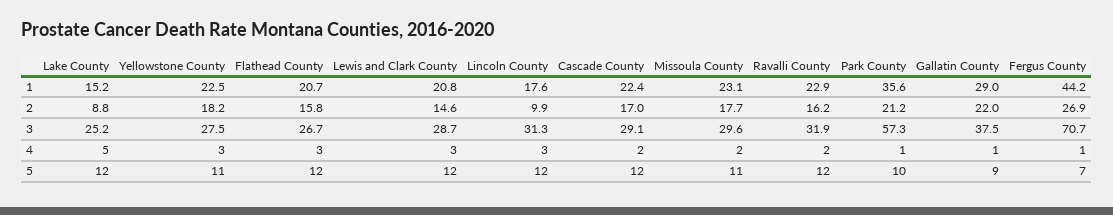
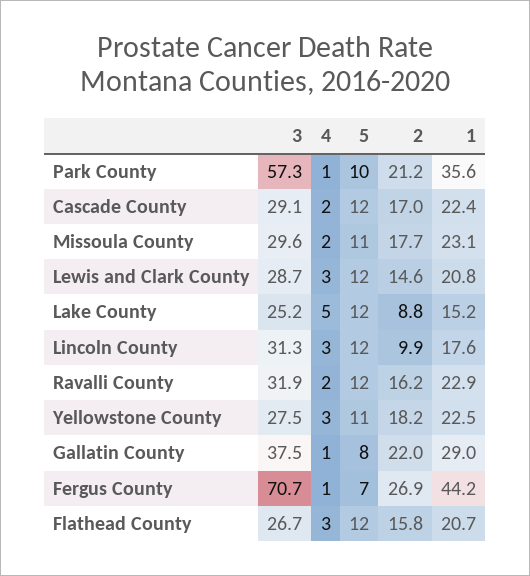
Gallatin County, 5: 9 -> 8

